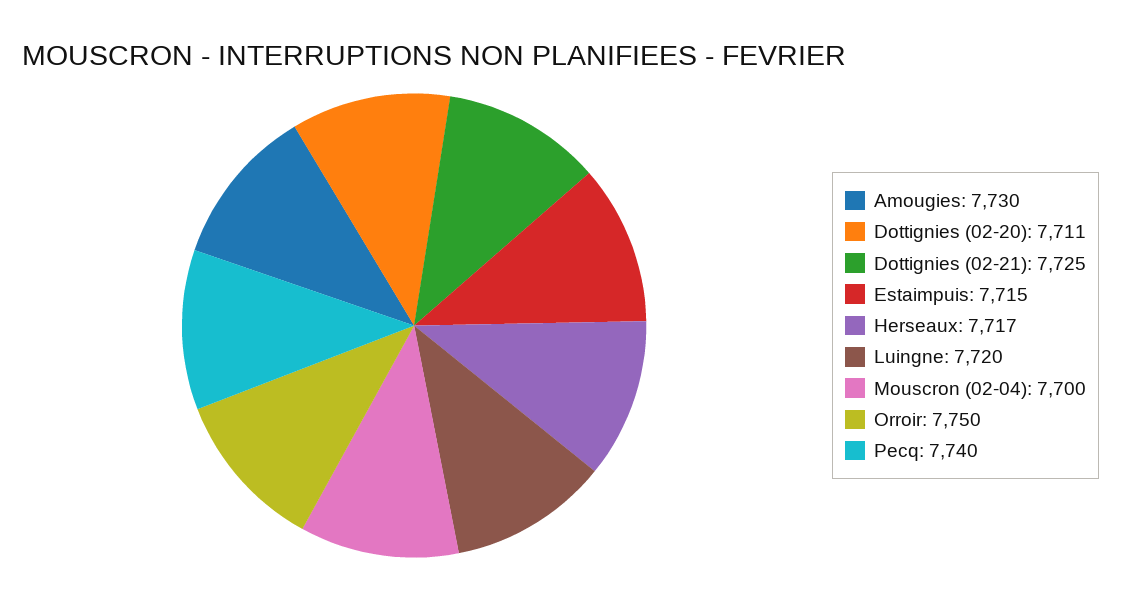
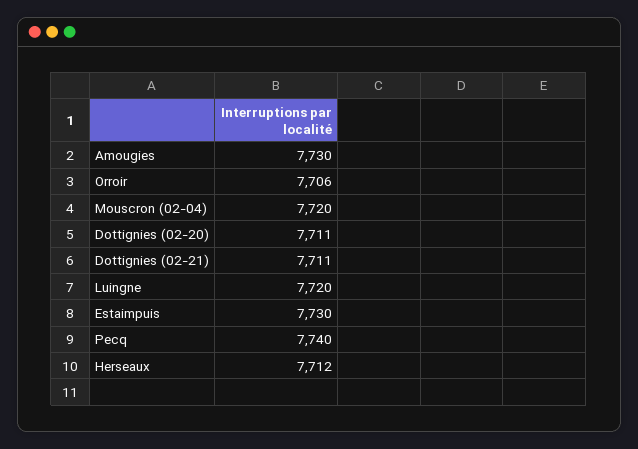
Dottignies (02-21): 7725 -> 7711
Estaimpuis: 7715 -> 7730
Herseaux: 7717 -> 7712
Mouscron (02-04): 7700 -> 7720
Orroir: 7750 -> 7706

